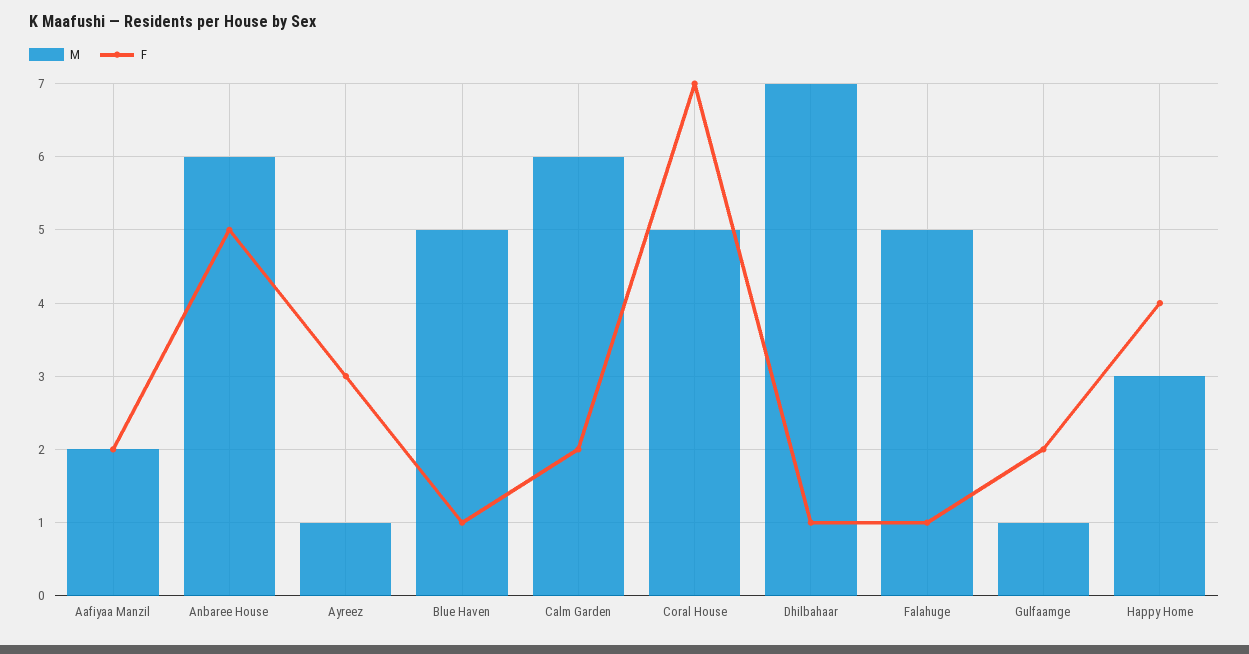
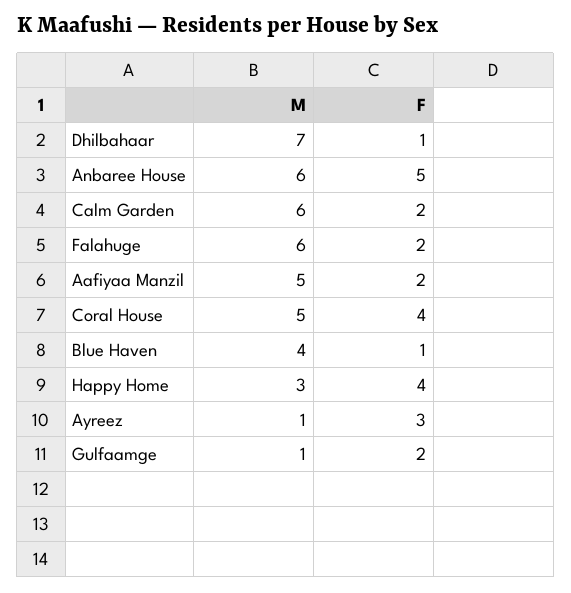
M, Aafiyaa Manzil: 2 -> 5
M, Blue Haven: 5 -> 4
F, Coral House: 7 -> 4
M, Falahuge: 5 -> 6
F, Falahuge: 1 -> 2

